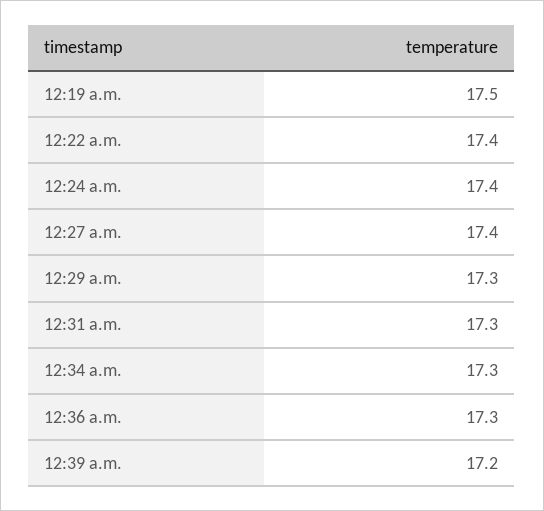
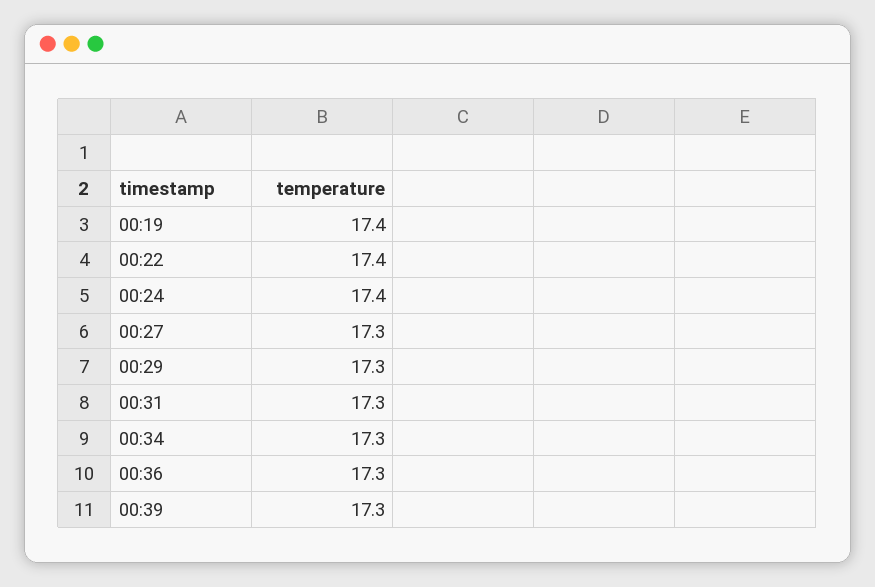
12:19 a.m.: 17.5 -> 17.4
12:27 a.m.: 17.4 -> 17.3
12:39 a.m.: 17.2 -> 17.3

